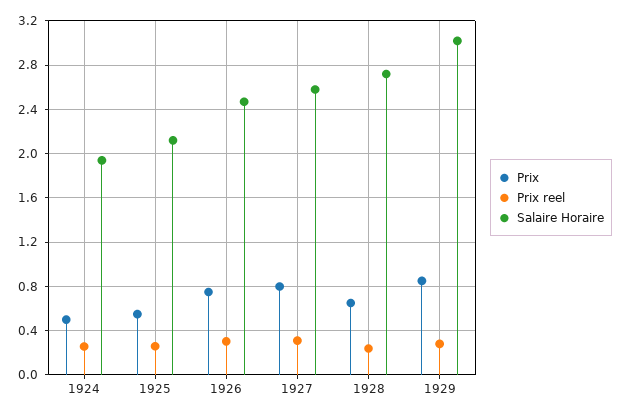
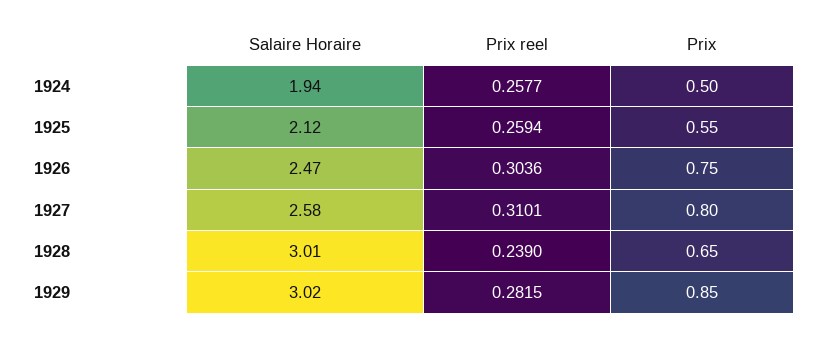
Salaire Horaire, 1928: 2.7 -> 3.01

